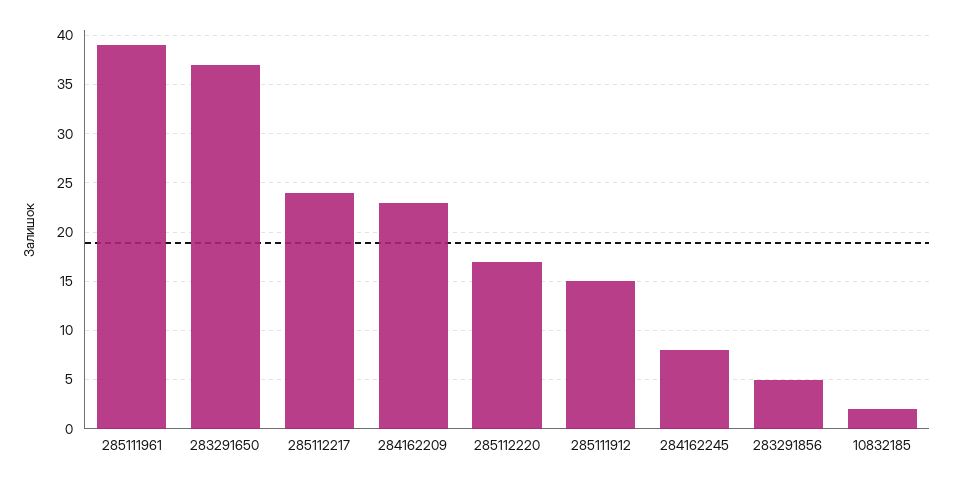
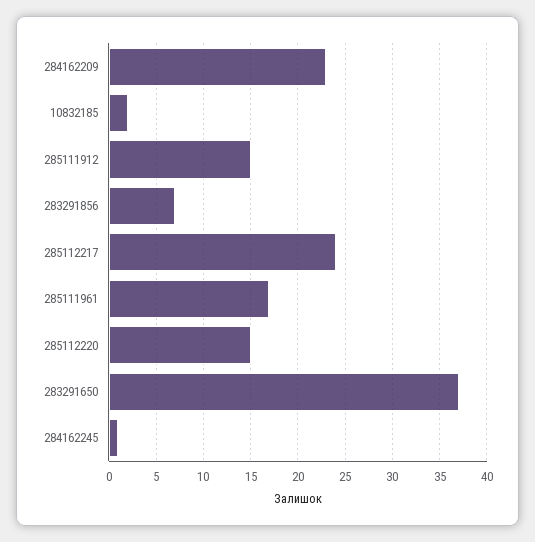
285111961: 39 -> 17
285112220: 17 -> 15
284162245: 8 -> 1
283291856: 5 -> 7

